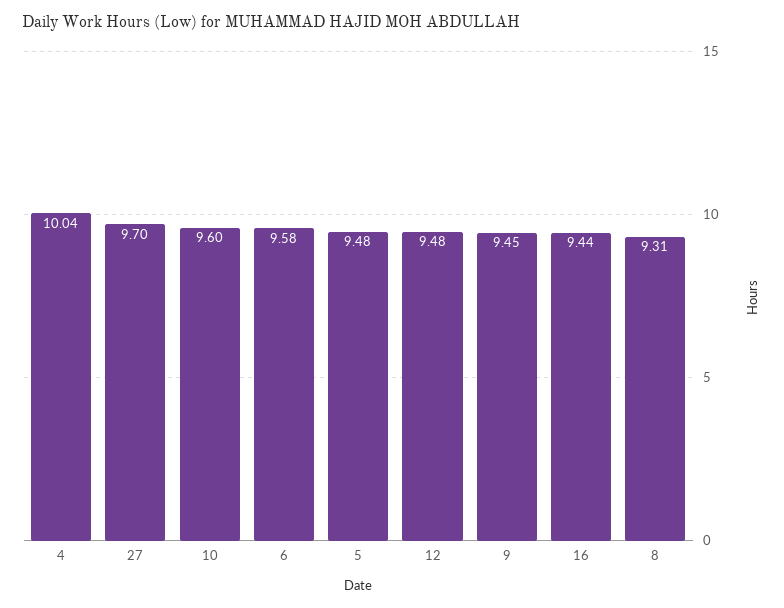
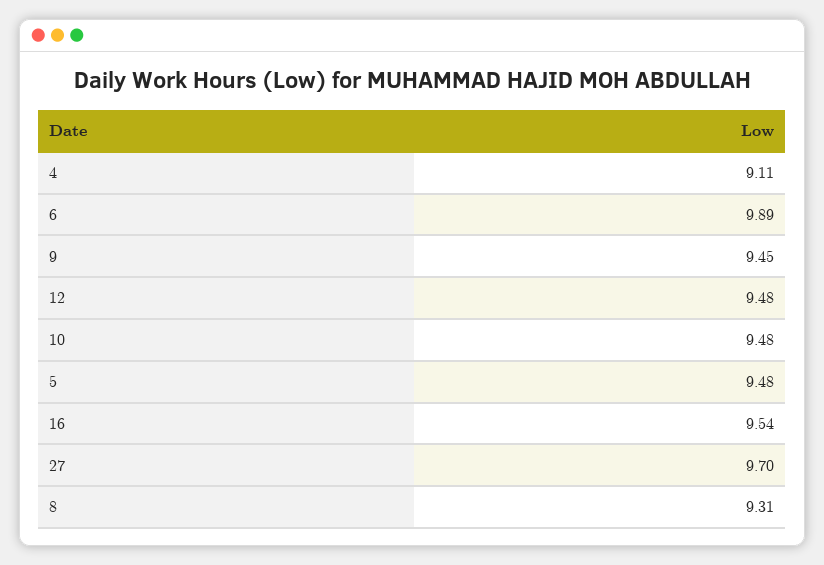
4: 10.04 -> 9.11
10: 9.6 -> 9.48
6: 9.58 -> 9.89
16: 9.44 -> 9.54

